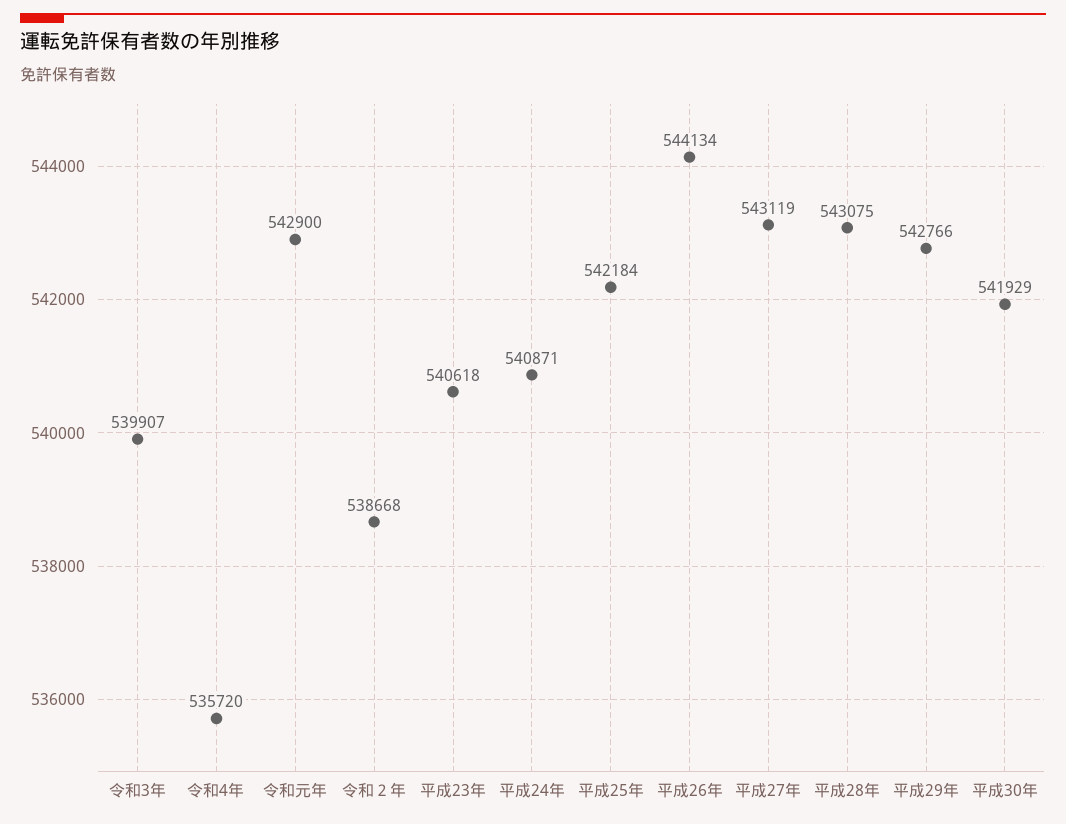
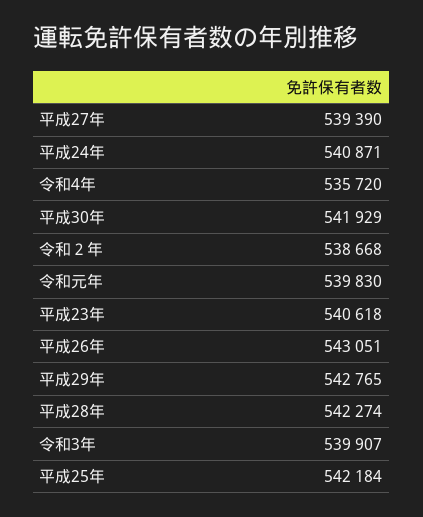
令和元年: 542900 -> 539830
平成26年: 544134 -> 543051
平成27年: 543119 -> 539390
平成28年: 543075 -> 542274
平成29年: 542766 -> 542765

